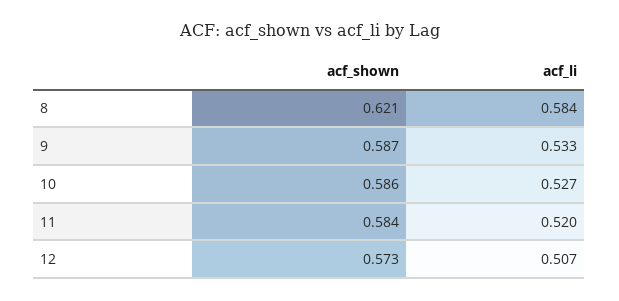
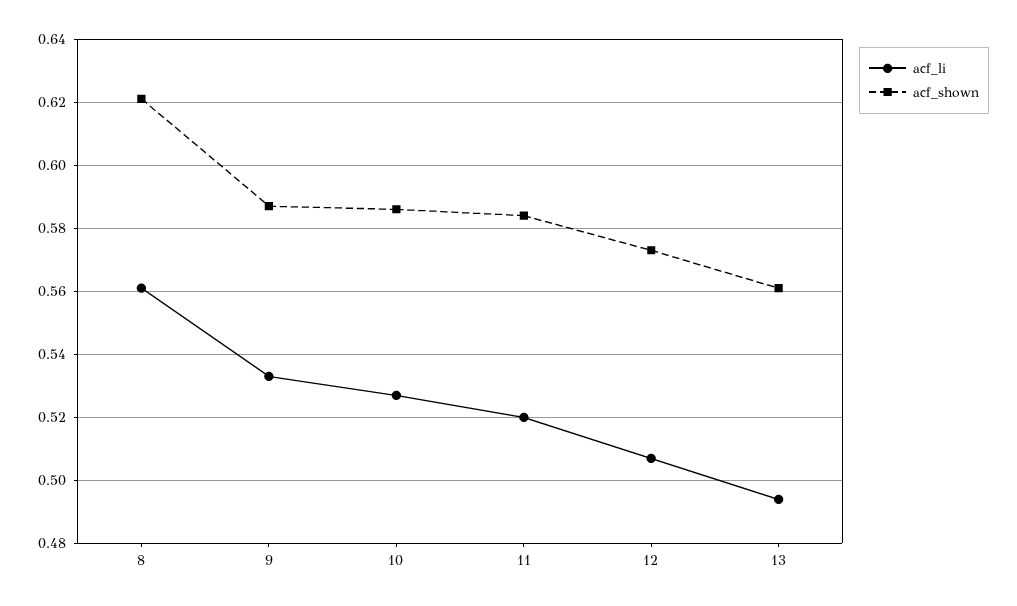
acf_li, 8: 0.584 -> 0.56
acf_li, 13: none -> 0.495
acf_shown, 13: none -> 0.56

